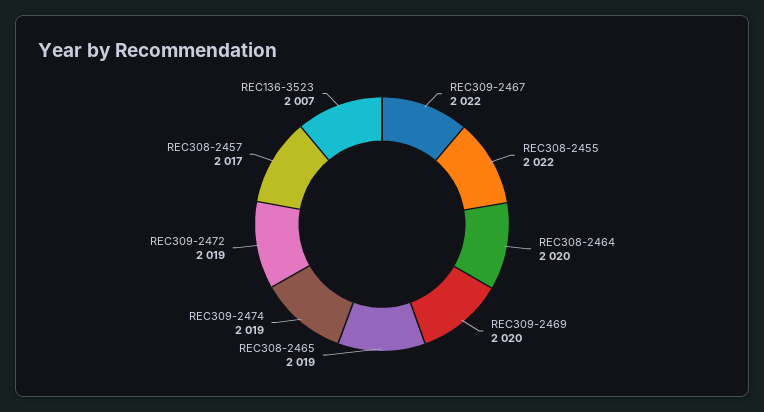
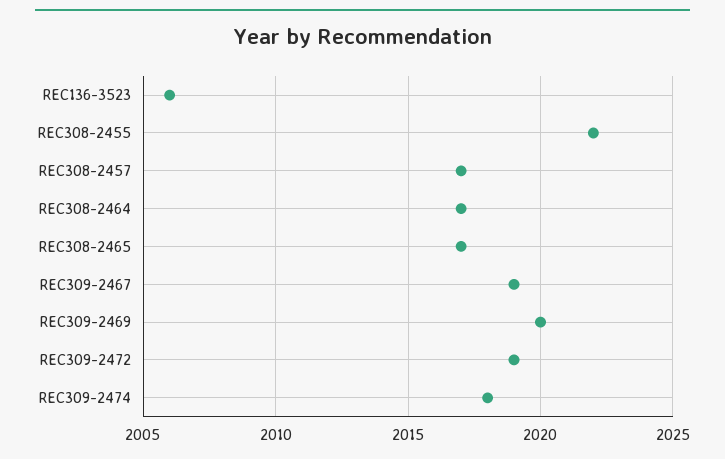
REC309-2467: 2022 -> 2019
REC308-2464: 2020 -> 2017
REC308-2465: 2019 -> 2017
REC309-2474: 2019 -> 2018
REC136-3523: 2007 -> 2006

